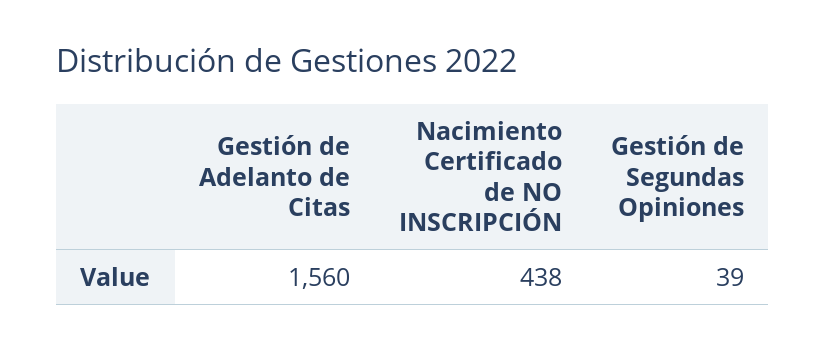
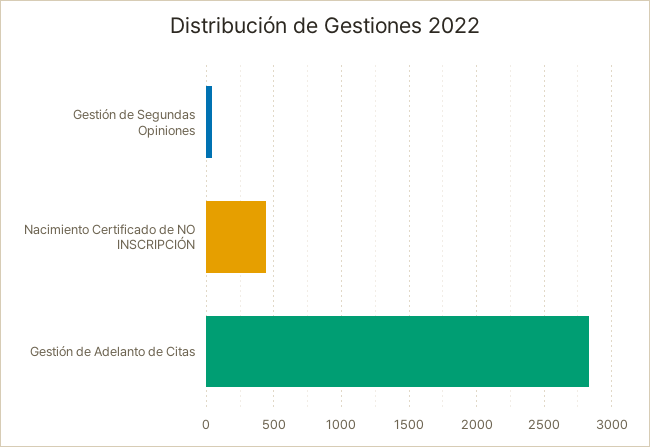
Gestión de Adelanto de Citas: 1560 -> 2850

